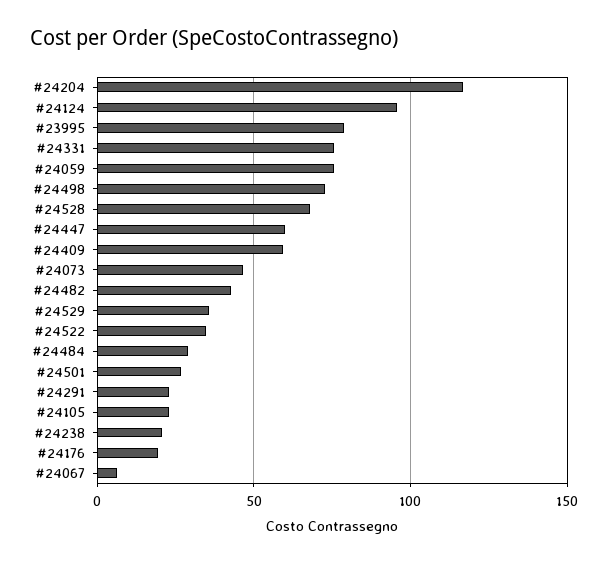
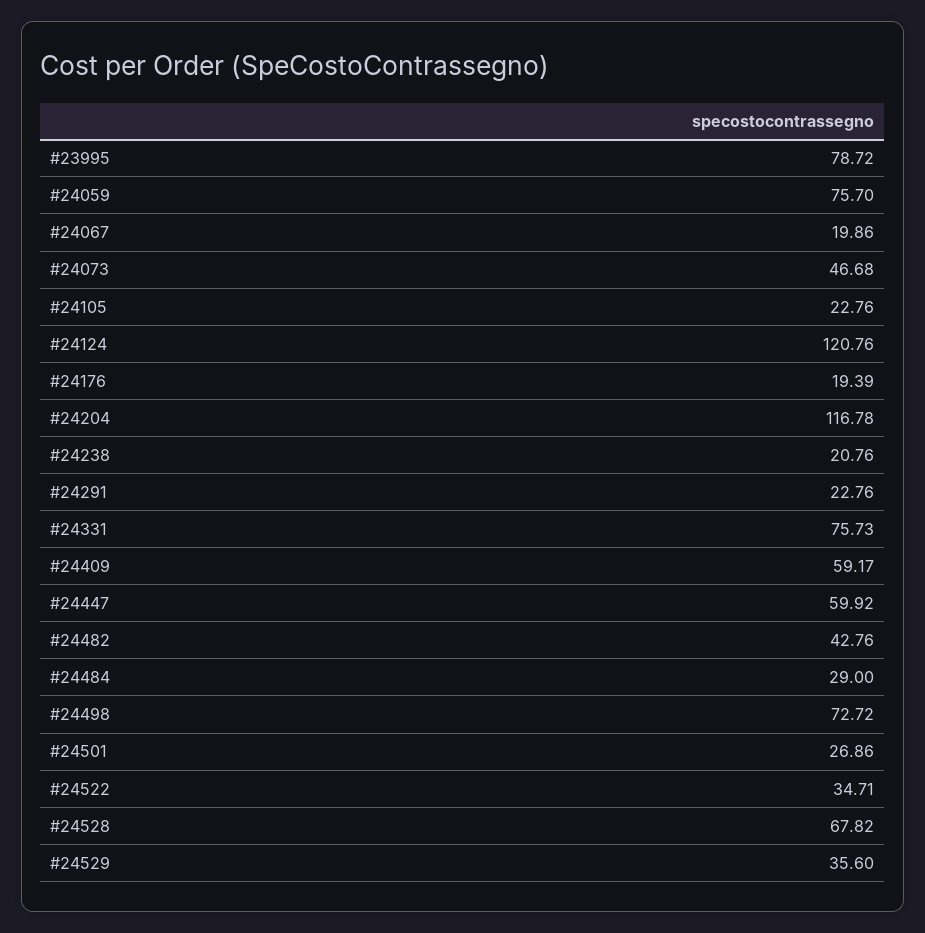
#24124: 95 -> 120.76
#24067: 5 -> 19.86

